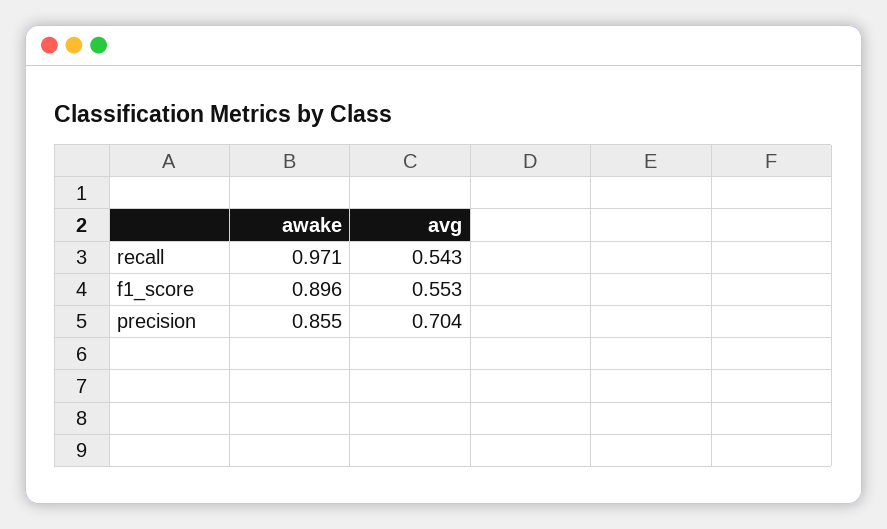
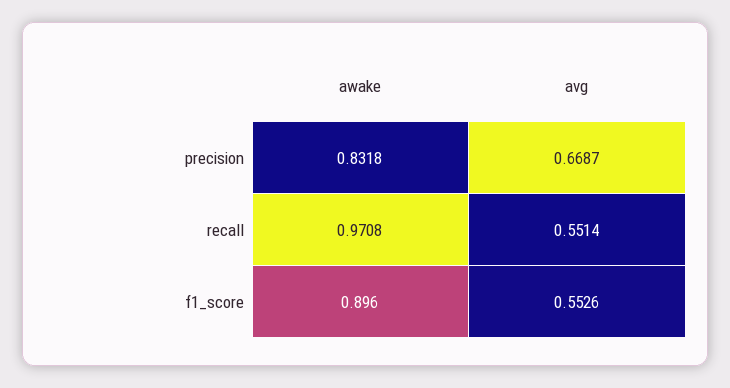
avg, recall: 0.543 -> 0.5514
awake, precision: 0.855 -> 0.8318
avg, precision: 0.704 -> 0.6687

